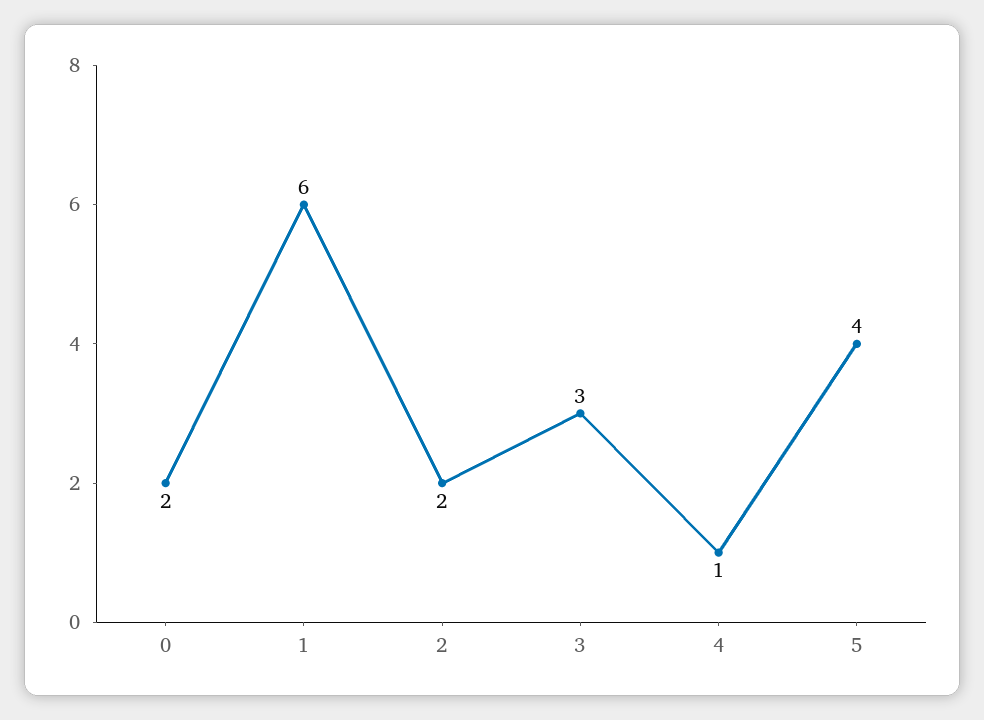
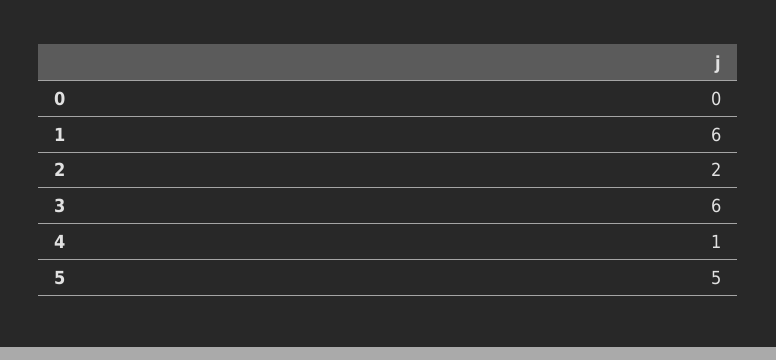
0: 2 -> 0
3: 3 -> 6
5: 4 -> 5

